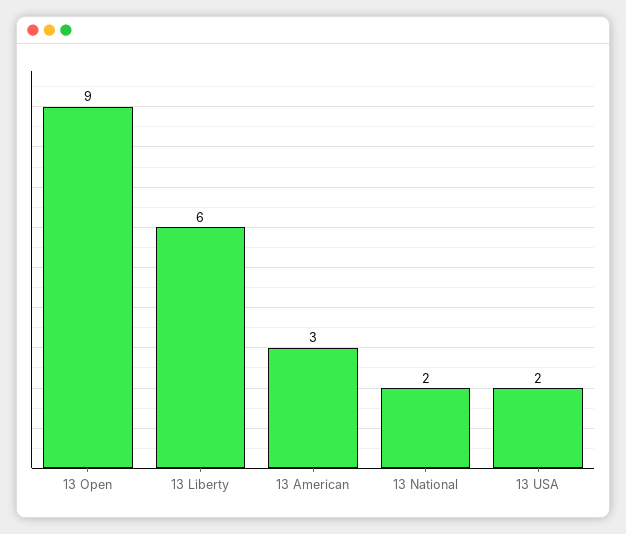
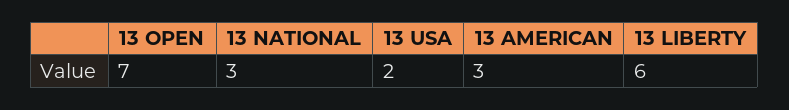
13 Open: 9 -> 7
13 National: 2 -> 3

